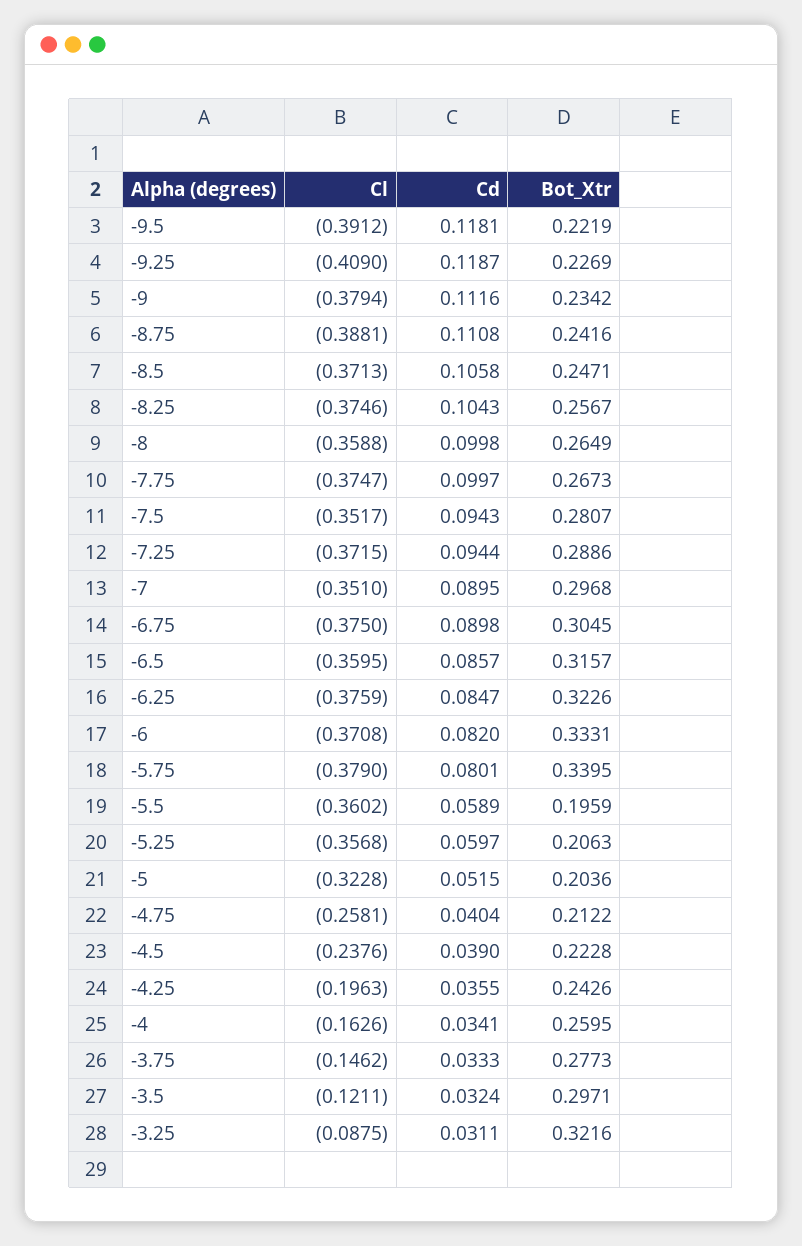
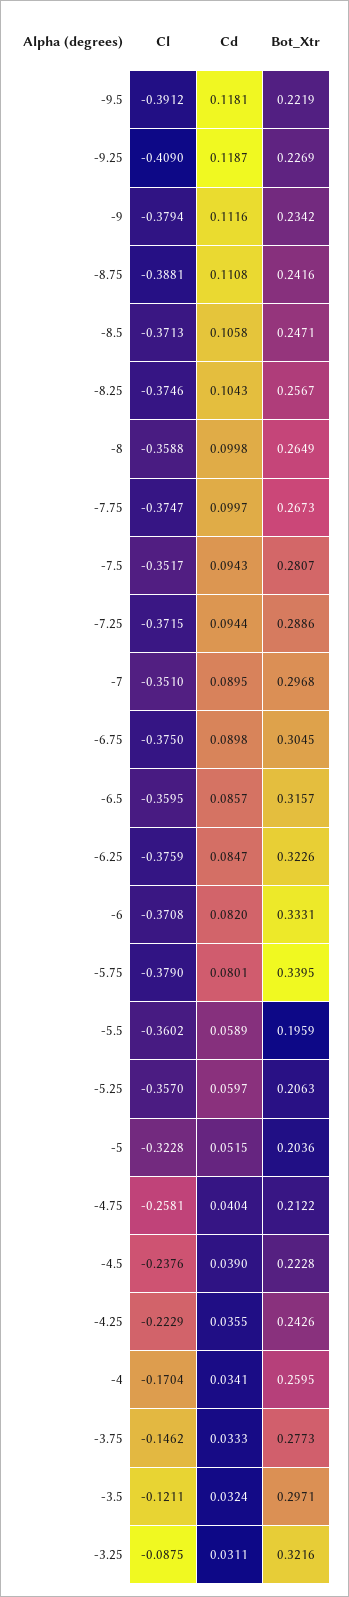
Cl, -5.25: -0.3568 -> -0.357
Cl, -4.25: -0.1963 -> -0.2229
Cl, -4: -0.1626 -> -0.1704

